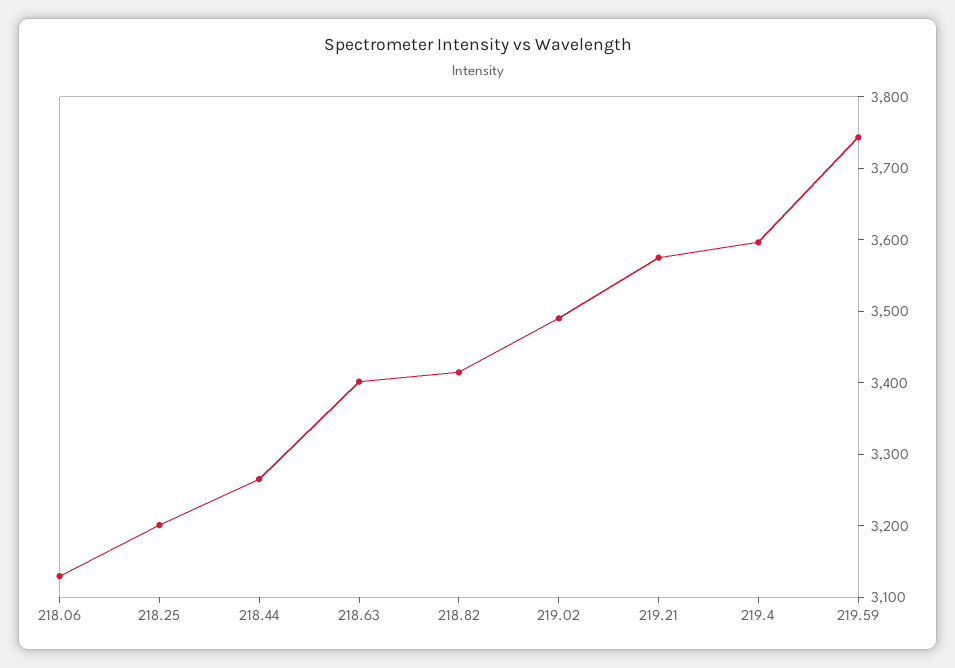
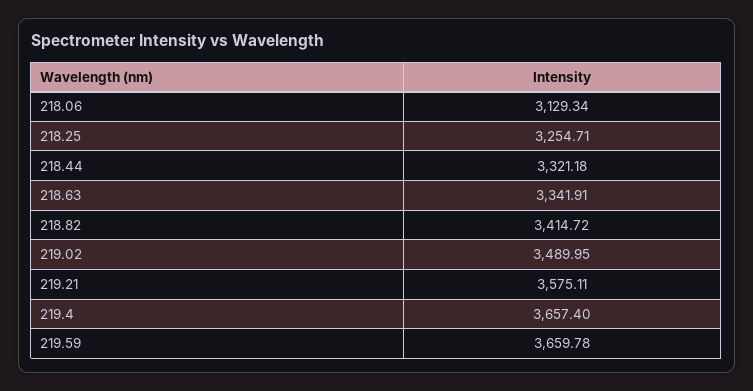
218.25: 3200 -> 3254.71
218.44: 3260 -> 3321.18
218.63: 3400 -> 3341.91
219.4: 3600 -> 3657.4
219.59: 3740 -> 3659.78

